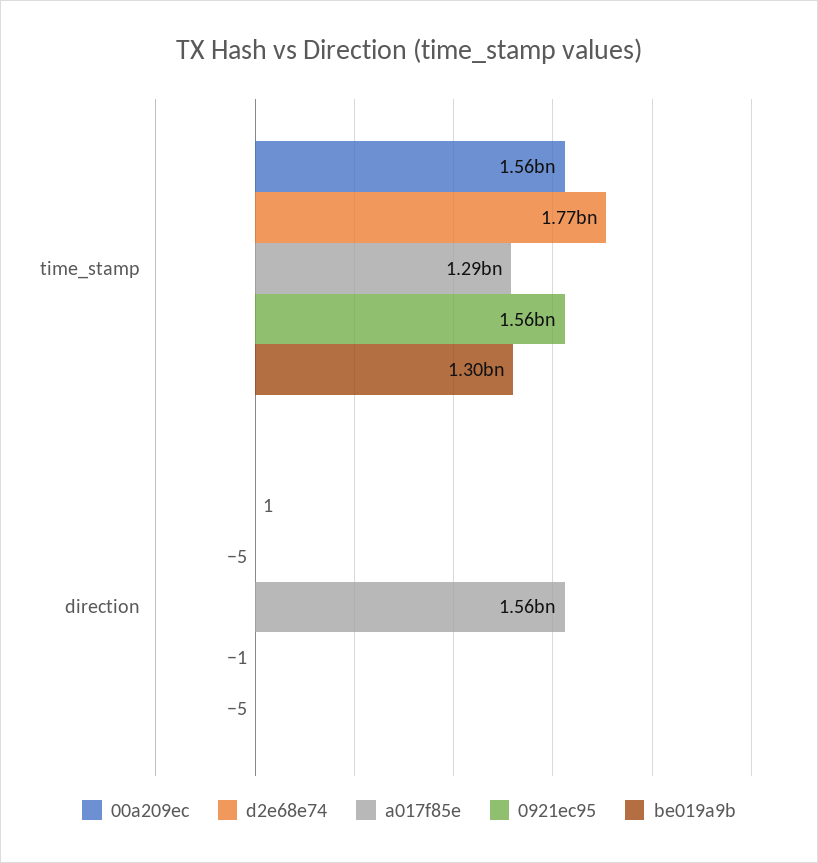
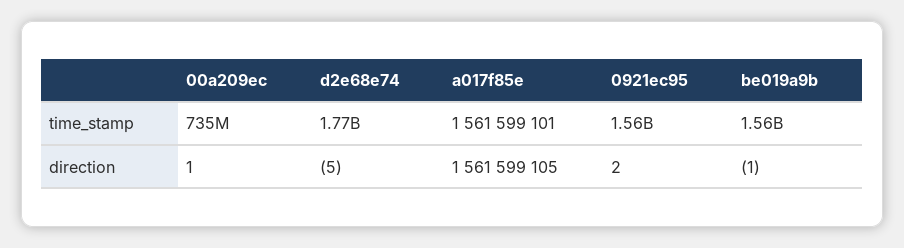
00a209ec, time_stamp: 1560000000 -> 735000000
a017f85e, time_stamp: 1290000000 -> 1561599101
be019a9b, time_stamp: 1300000000 -> 1560000000
0921ec95, direction: -1 -> 2
be019a9b, direction: -5 -> -1

